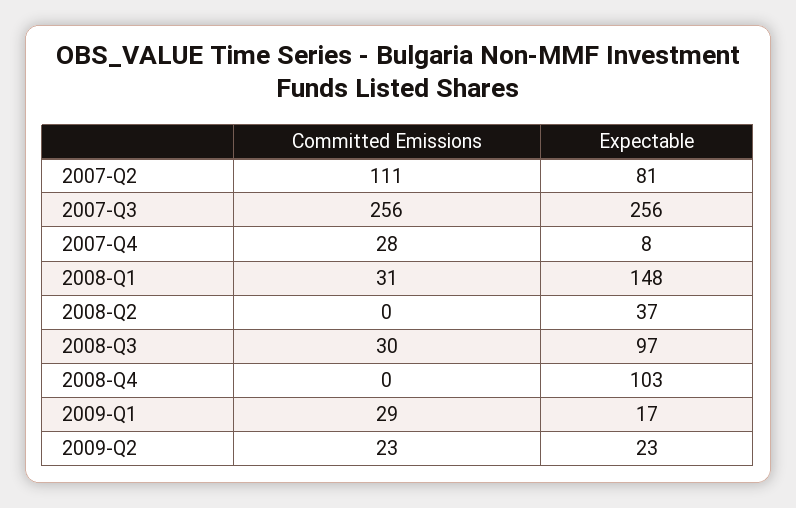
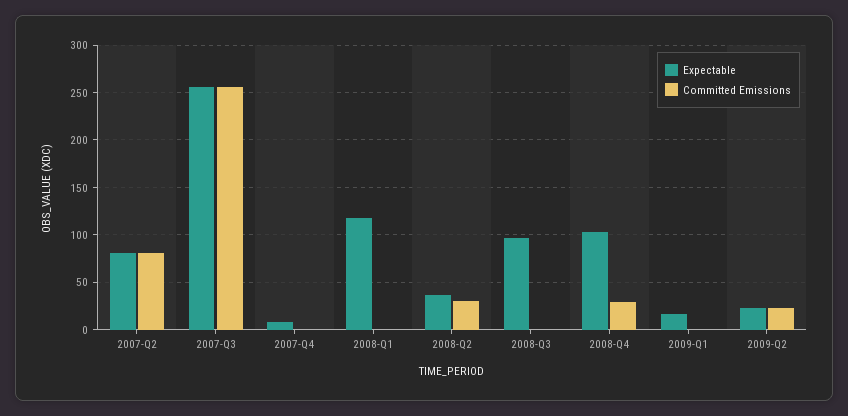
Committed Emissions, 2007-Q2: 111 -> 80
Committed Emissions, 2007-Q4: 28 -> 0
Committed Emissions, 2008-Q1: 31 -> 0
Expectable, 2008-Q1: 148 -> 120
Committed Emissions, 2008-Q2: 0 -> 30
Committed Emissions, 2008-Q3: 30 -> 0
Committed Emissions, 2008-Q4: 0 -> 30
Committed Emissions, 2009-Q1: 29 -> 0

